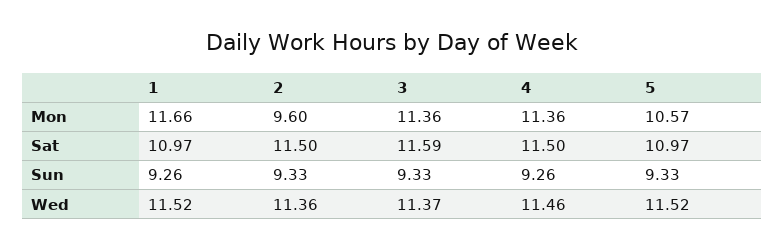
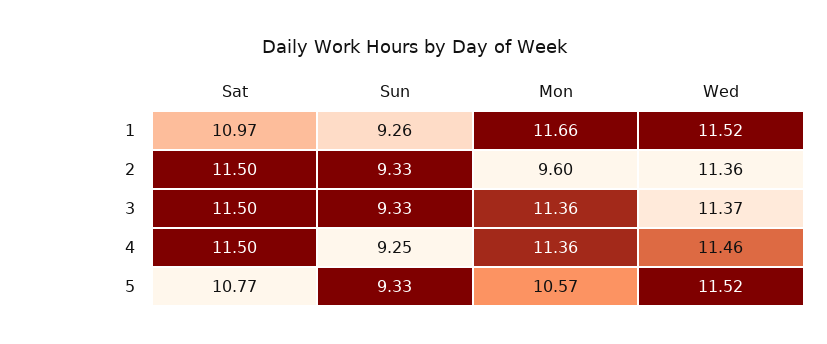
3, Sat: 11.59 -> 11.5
5, Sat: 10.97 -> 10.77
4, Sun: 9.26 -> 9.25

